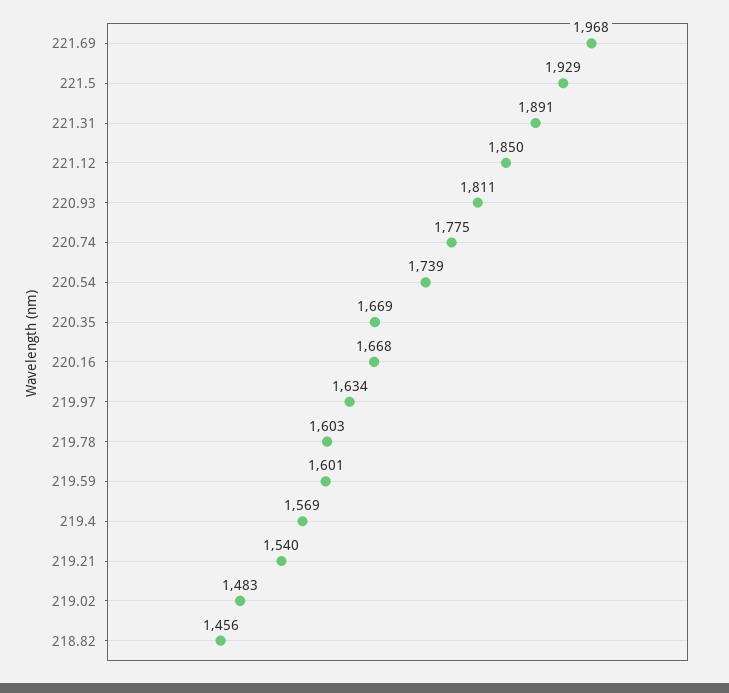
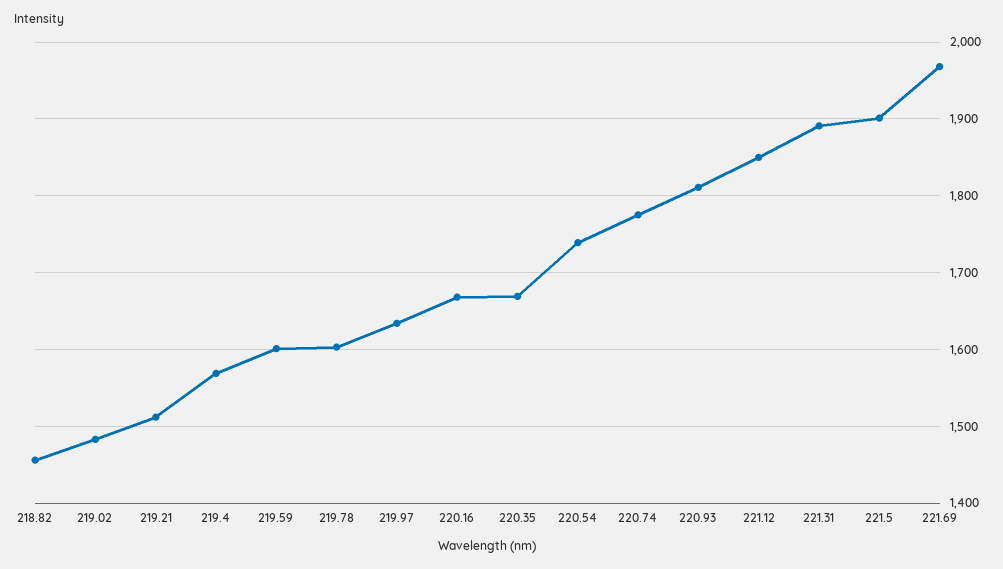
221.5: 1929 -> 1900
219.21: 1540 -> 1510

